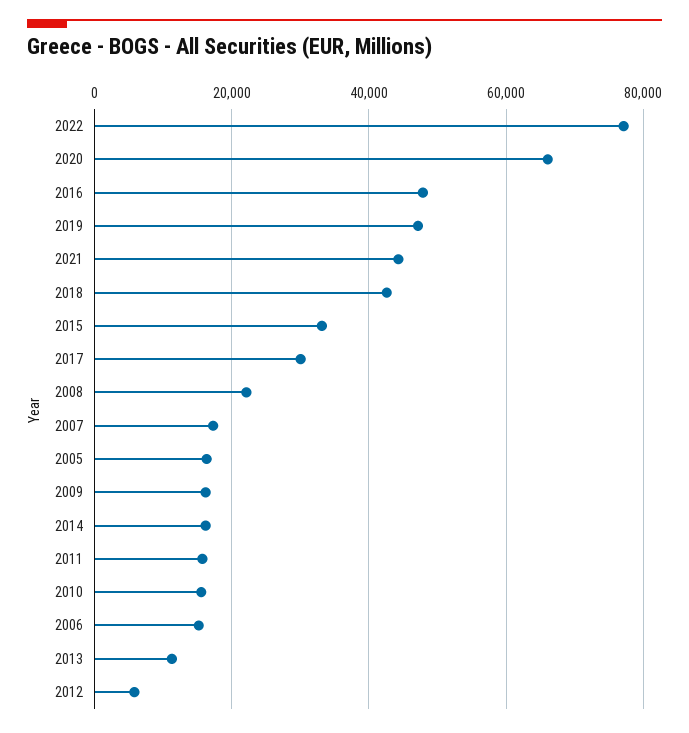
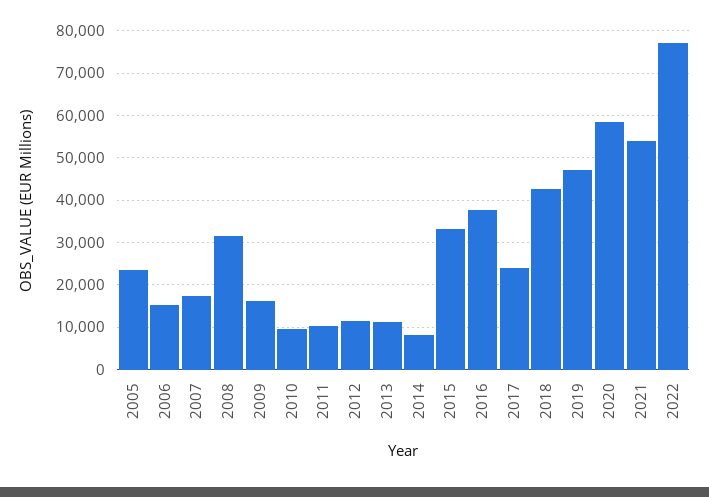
2020: 66000 -> 58000
2016: 48000 -> 38000
2021: 44000 -> 54000
2017: 30000 -> 24000
2008: 22000 -> 32000
2005: 16000 -> 24000
2014: 16000 -> 8000
2011: 16000 -> 10000
2010: 16000 -> 10000
2012: 6000 -> 12000

